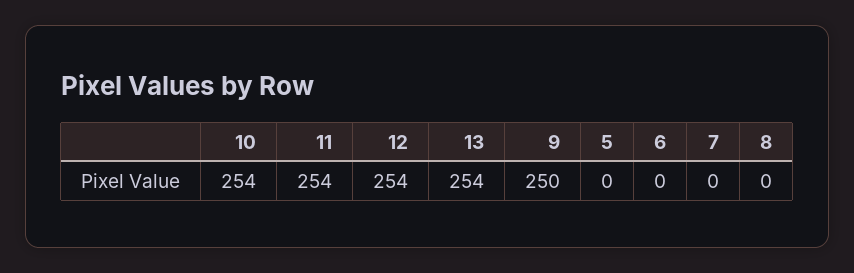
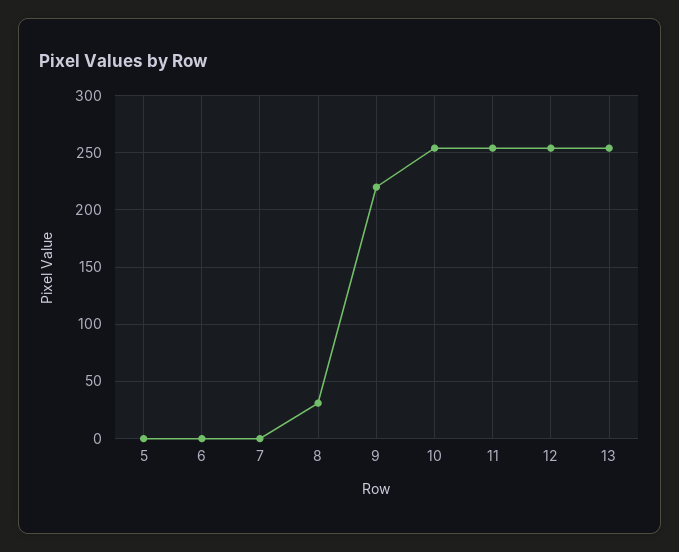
9: 250 -> 220
8: 0 -> 30

